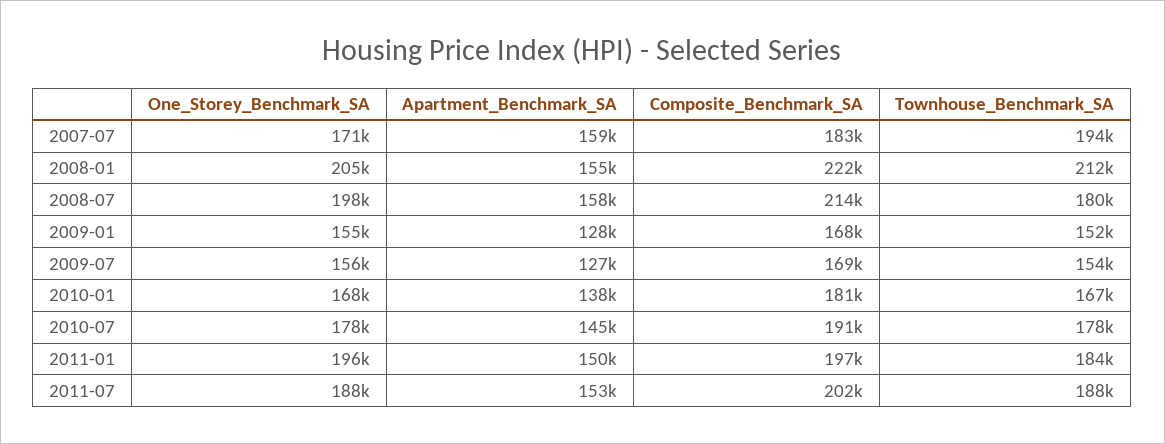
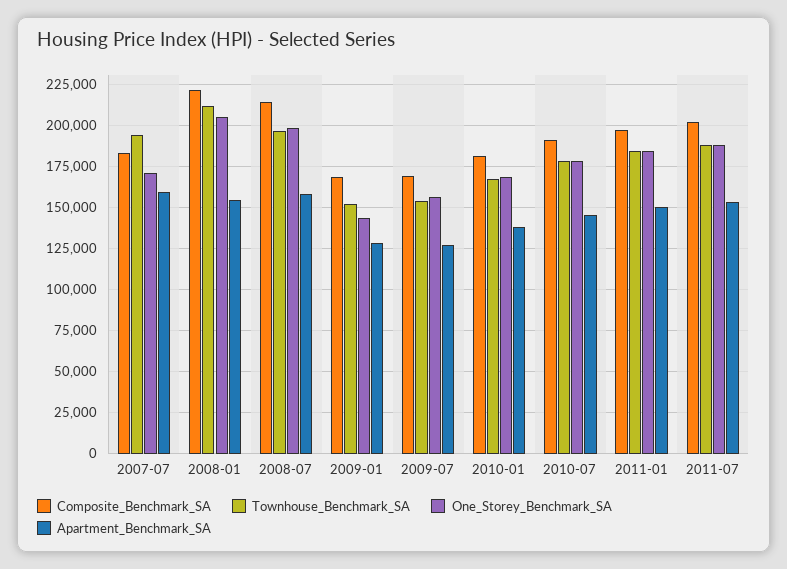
Townhouse_Benchmark_SA, 2008-07: 180000 -> 195000
One_Storey_Benchmark_SA, 2009-01: 155000 -> 145000
One_Storey_Benchmark_SA, 2011-01: 196000 -> 185000

